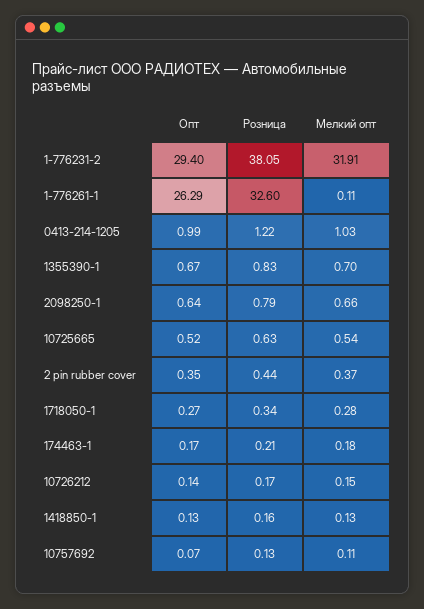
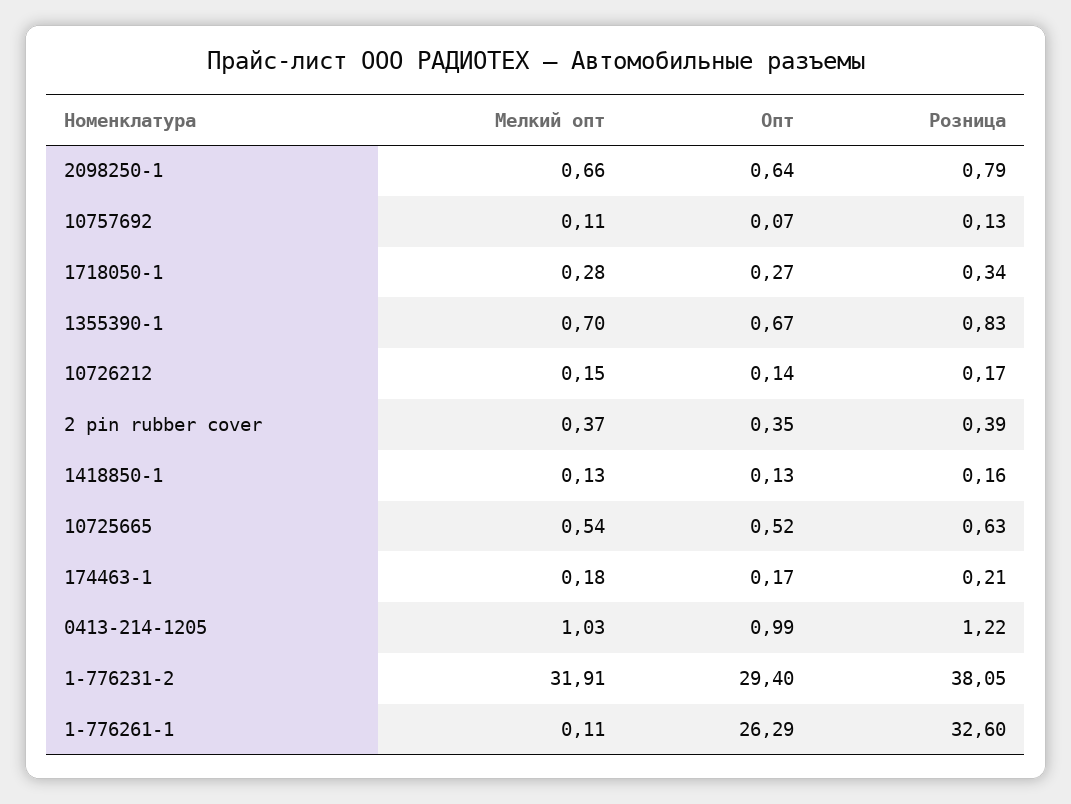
Розница, 2 pin rubber cover: 0.44 -> 0.39

